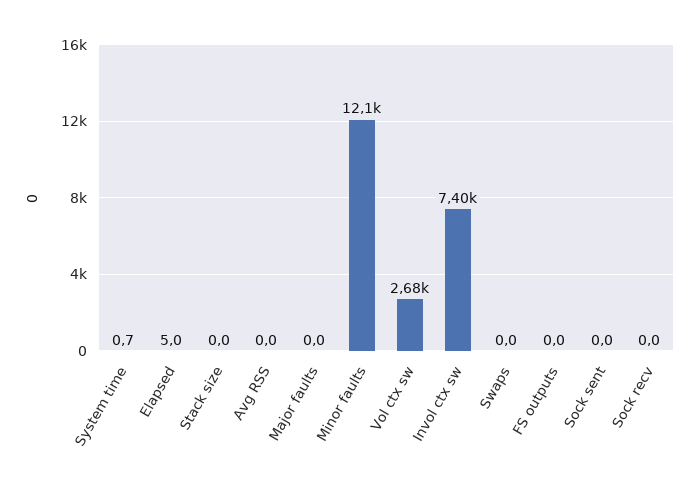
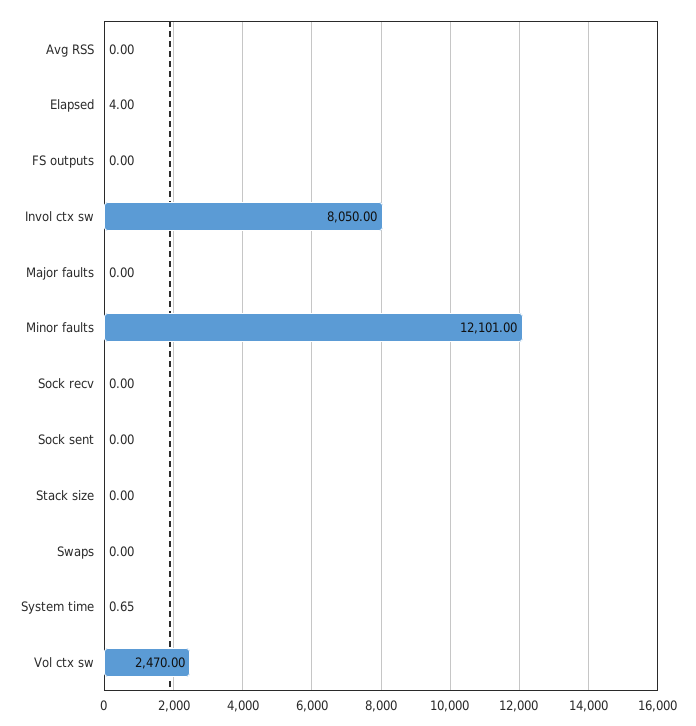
Elapsed: 5 -> 4
Vol ctx sw: 2680 -> 2470
Invol ctx sw: 7400 -> 8050

